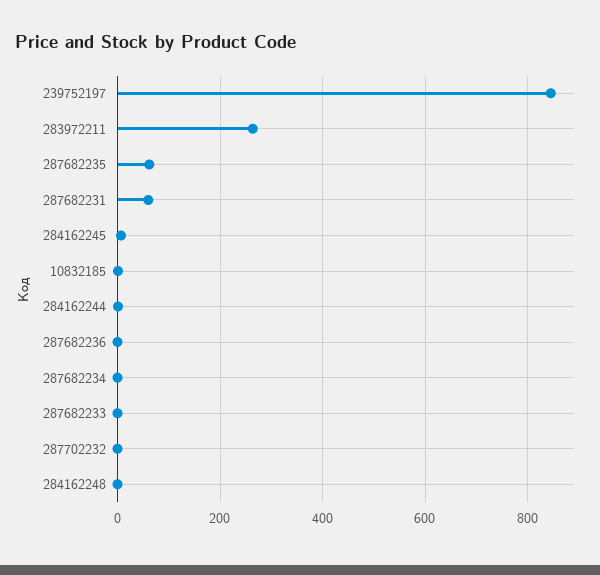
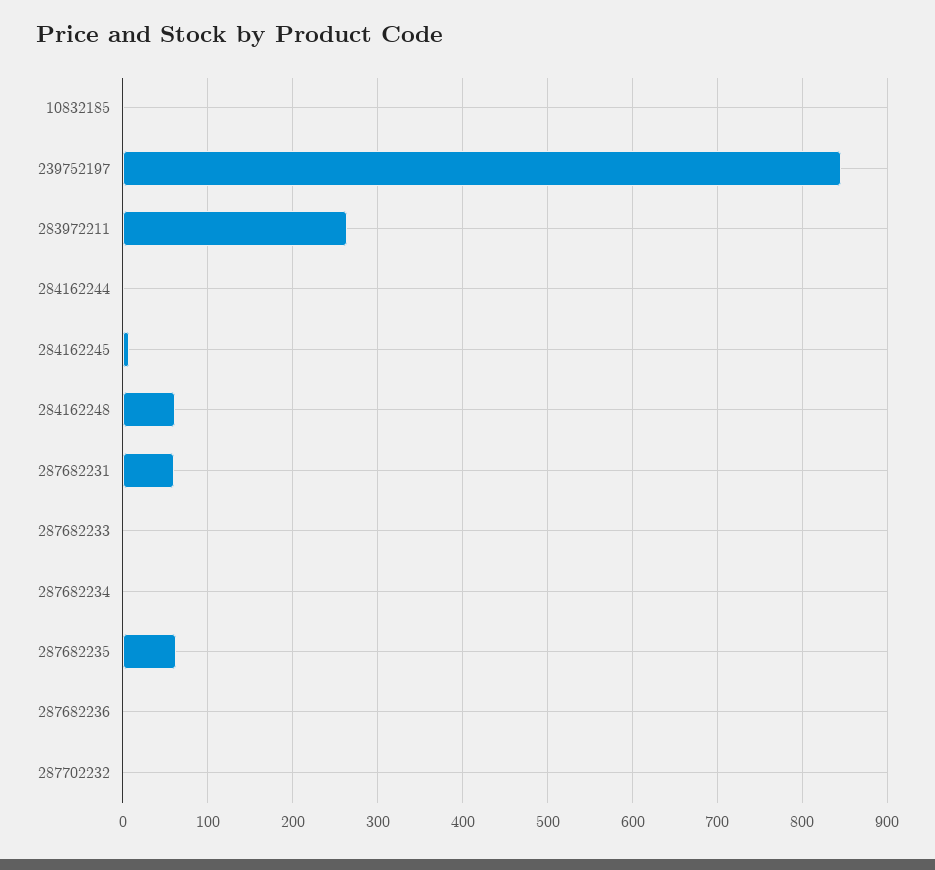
284162248: 0 -> 60

